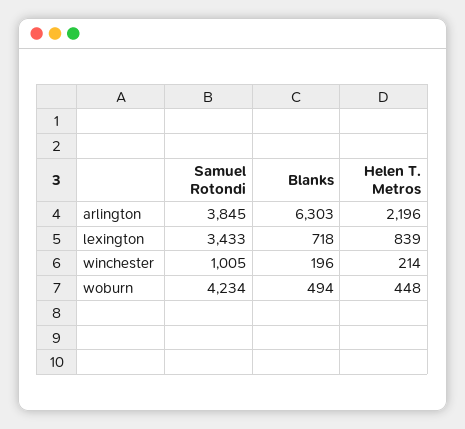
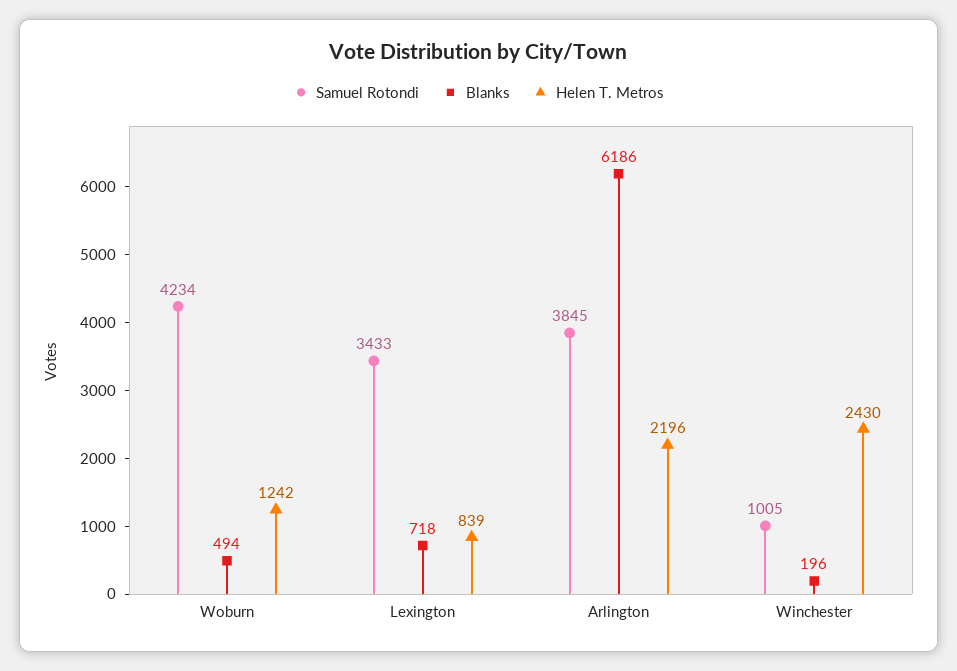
Blanks, arlington: 6303 -> 6186
Helen T. Metros, winchester: 214 -> 2430
Helen T. Metros, woburn: 448 -> 1242

